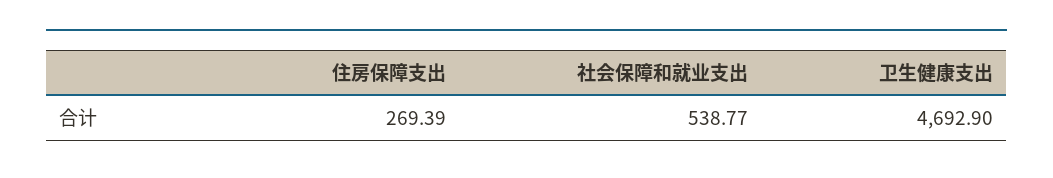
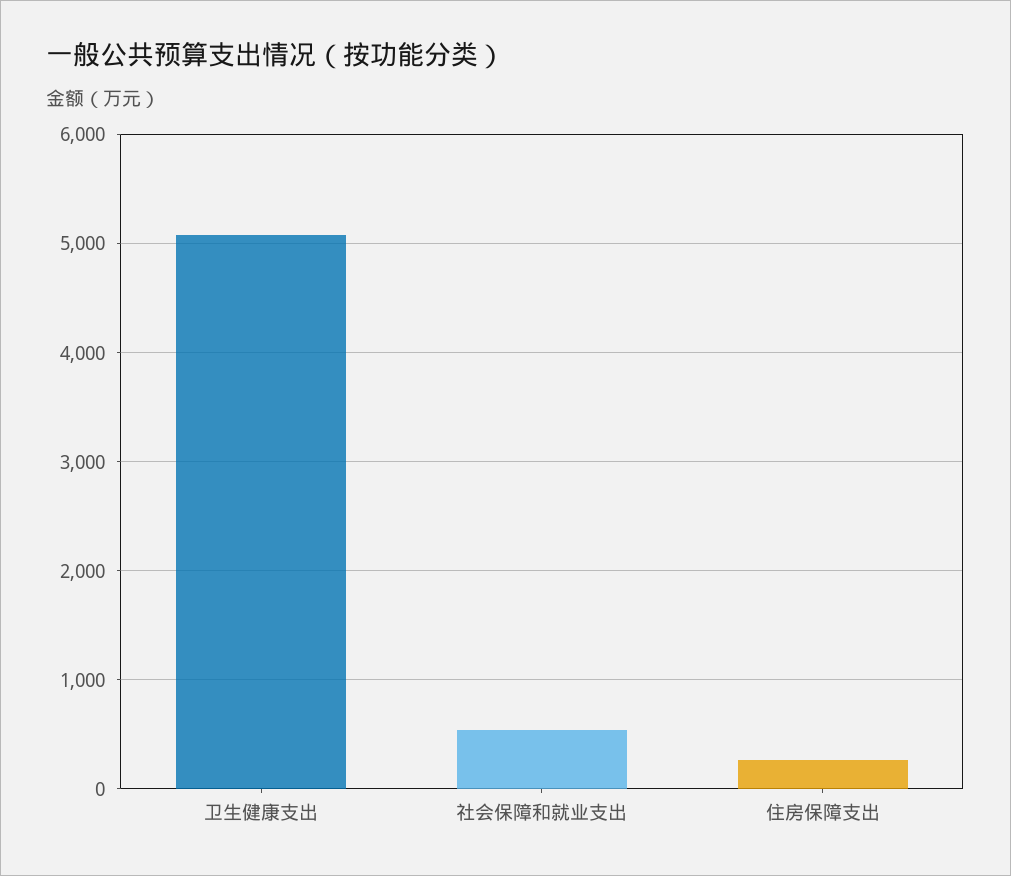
卫生健康支出: 4692.9 -> 5100

